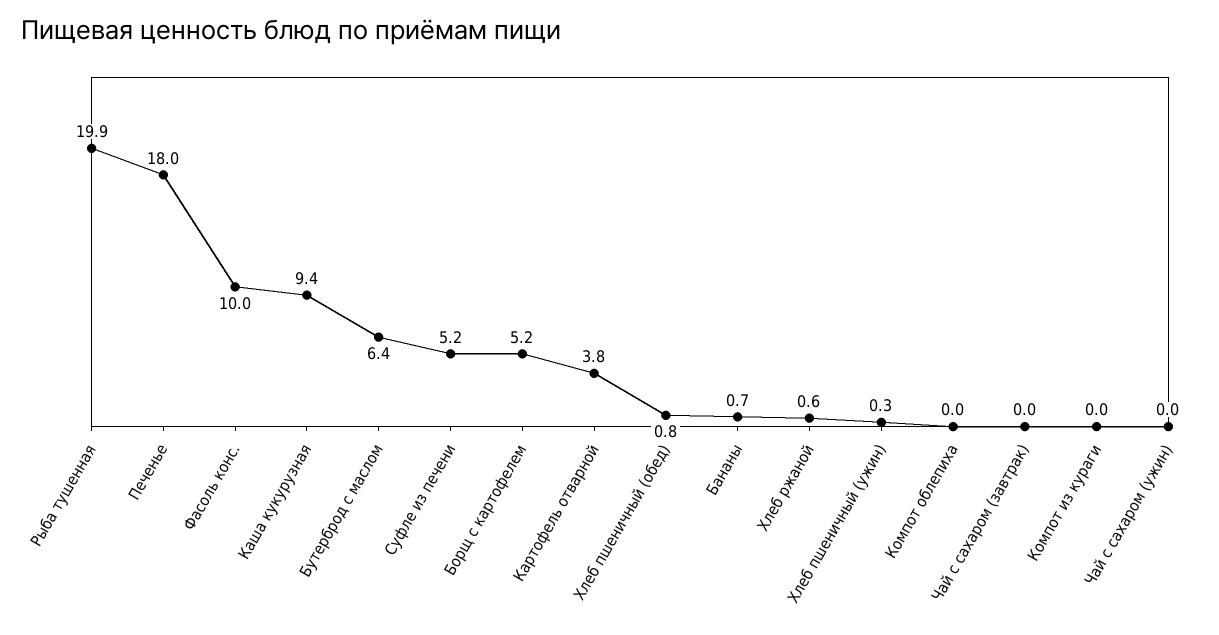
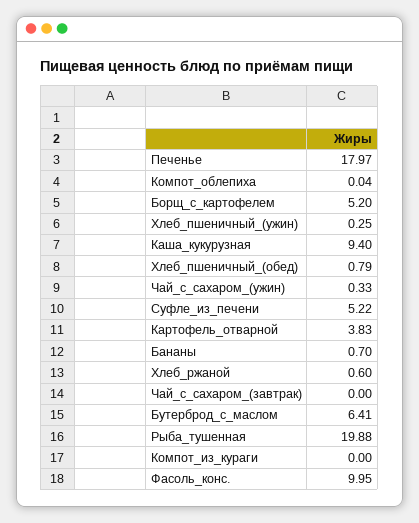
Чай с сахаром (ужин): 0 -> 0.33

